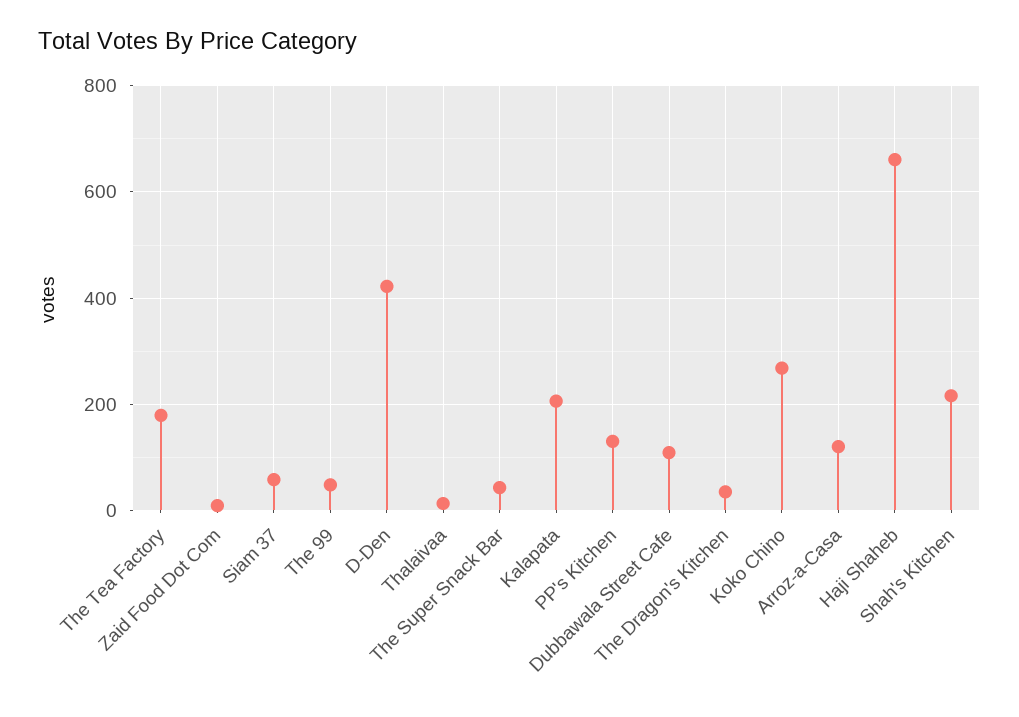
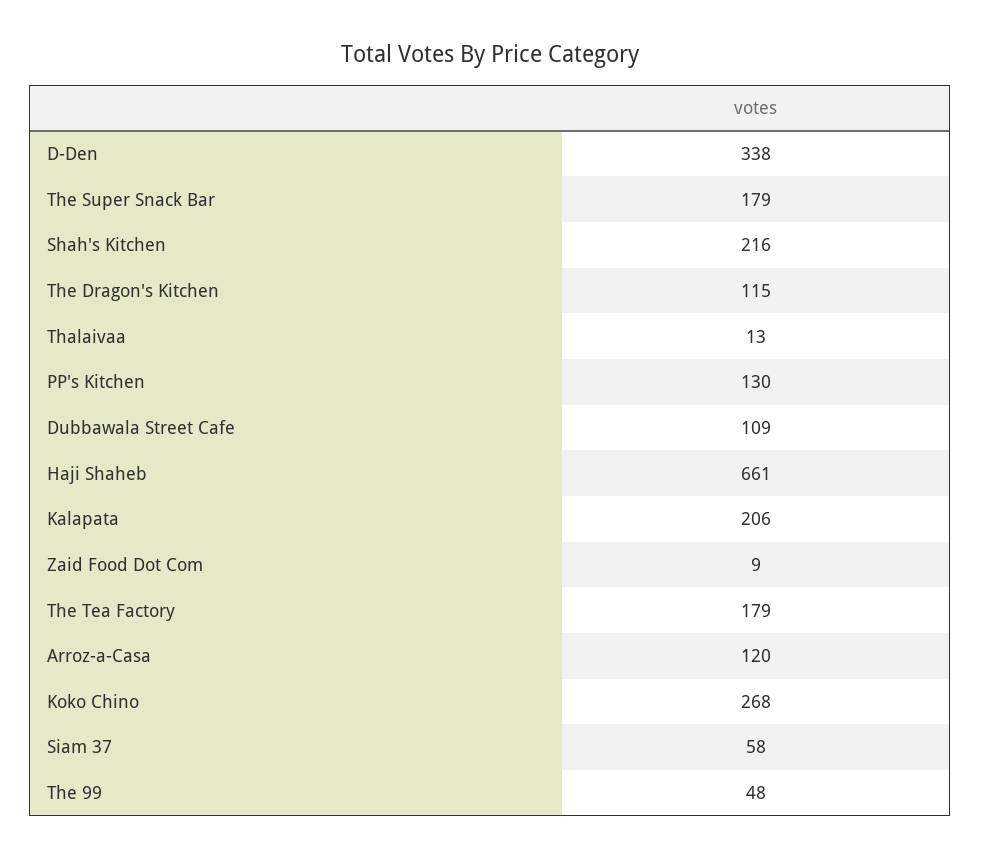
D-Den: 420 -> 338
The Super Snack Bar: 40 -> 179
The Dragon's Kitchen: 40 -> 115

